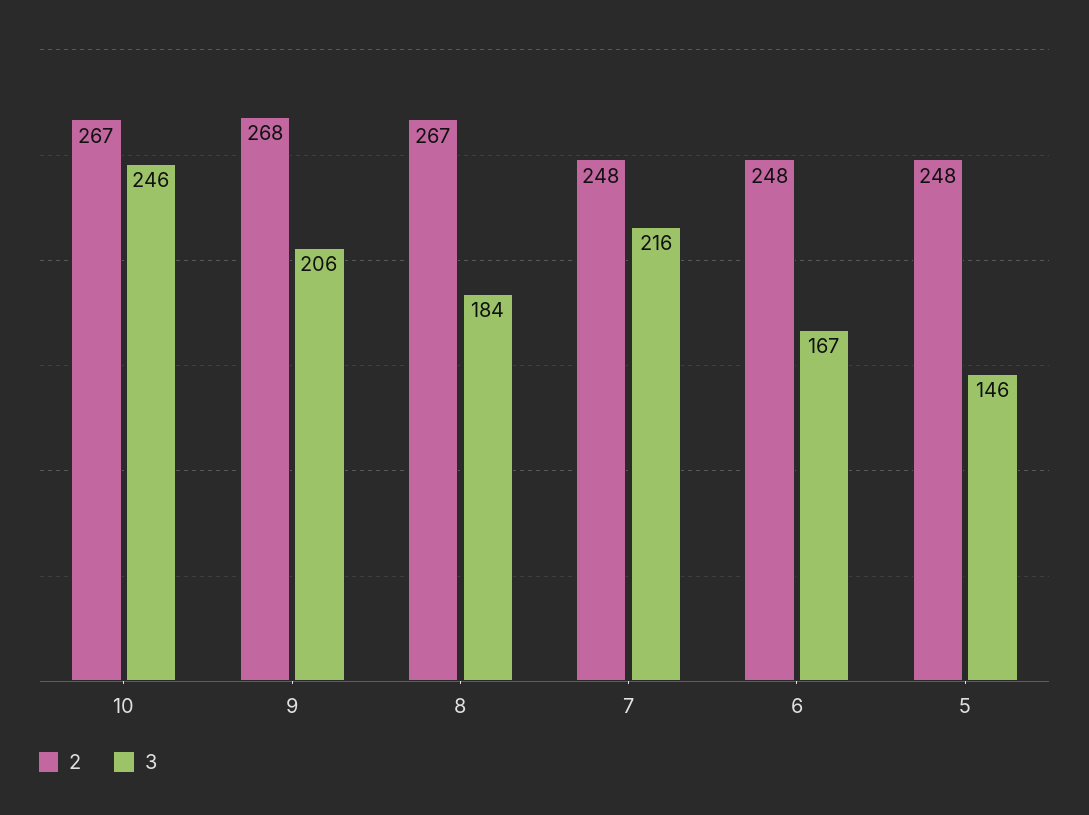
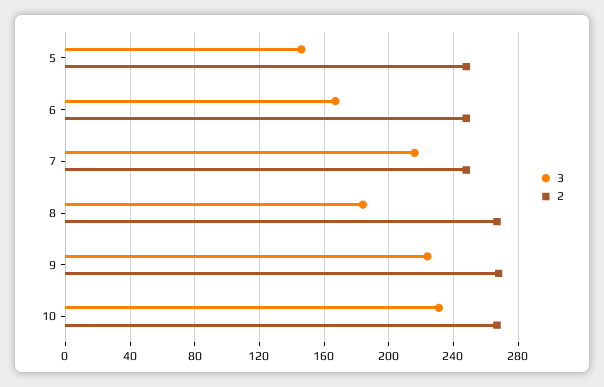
3, 10: 246 -> 230
3, 9: 206 -> 225

